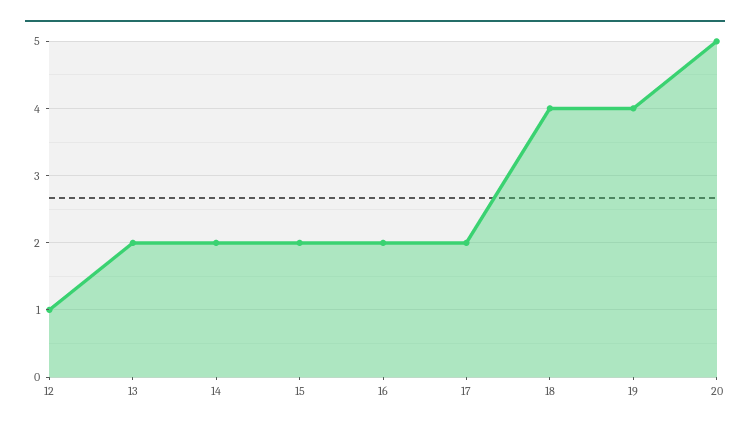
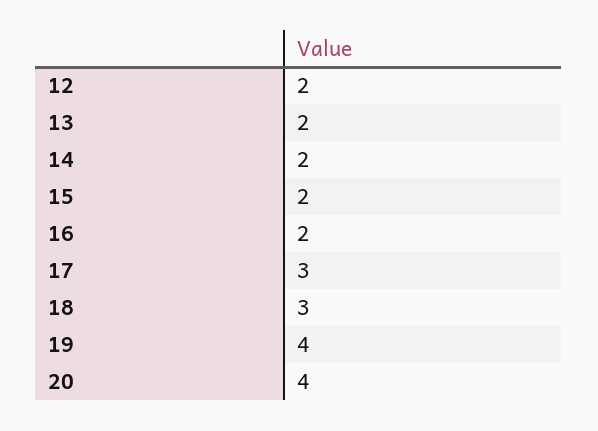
12: 1 -> 2
17: 2 -> 3
18: 4 -> 3
20: 5 -> 4

